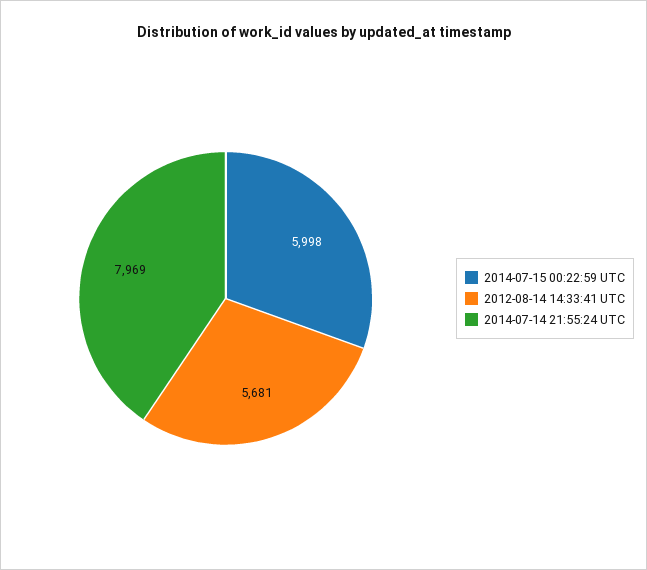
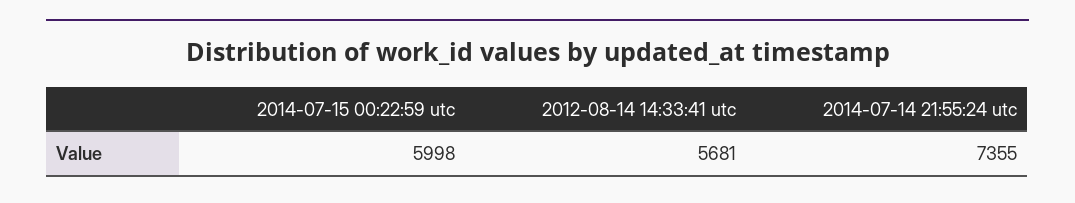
2014-07-14 21:55:24 UTC: 7969 -> 7355

